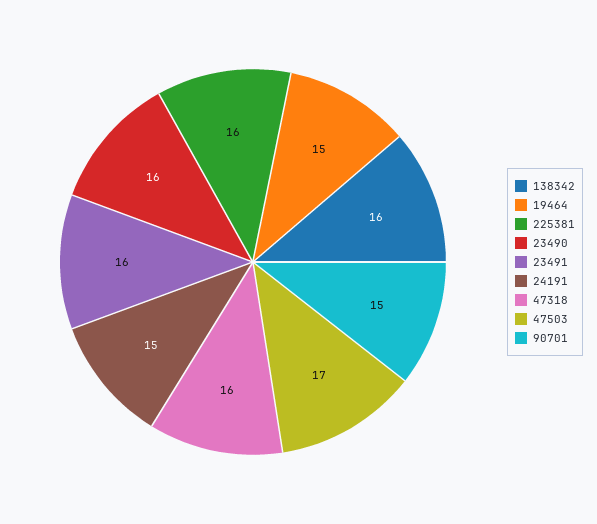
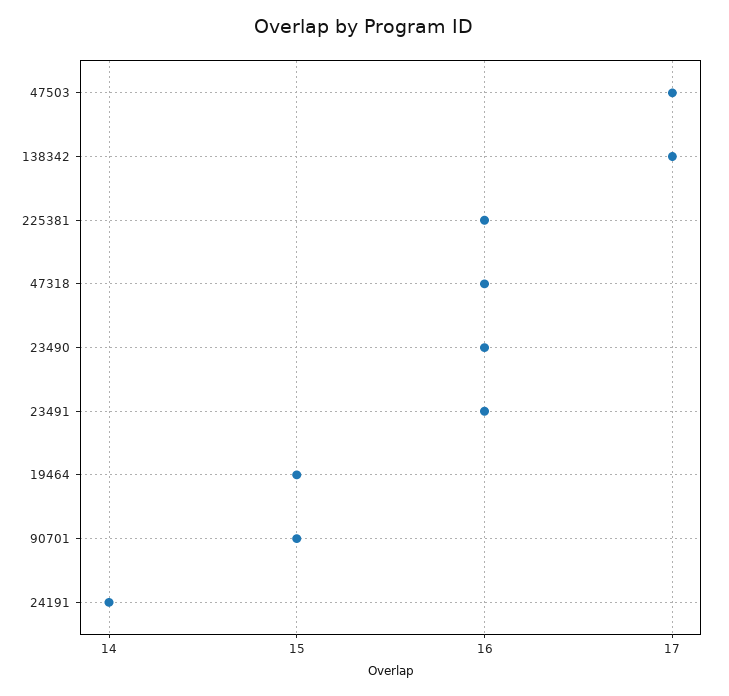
138342: 16 -> 17
24191: 15 -> 14

